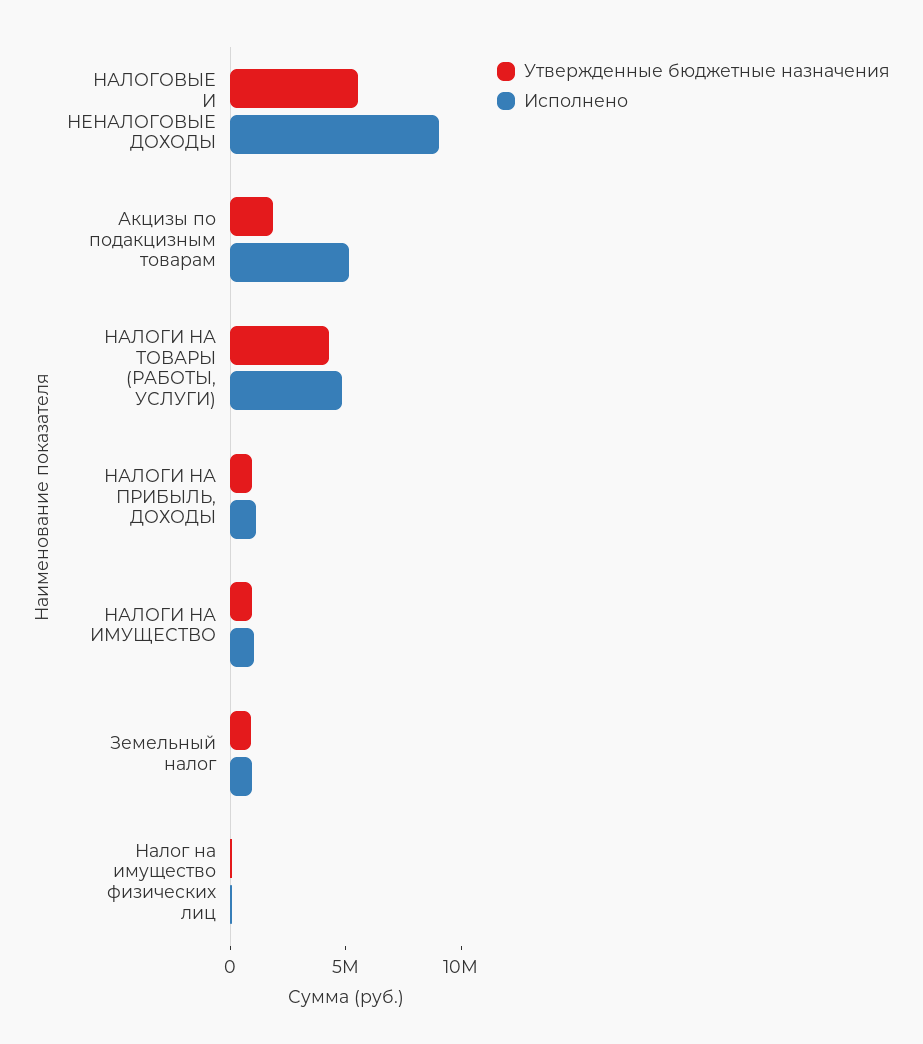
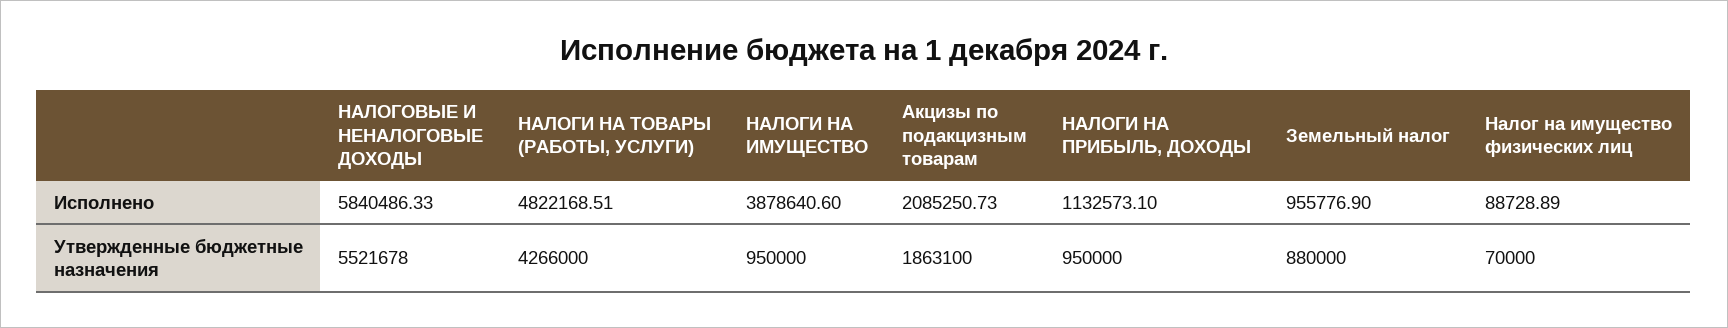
Исполнено, НАЛОГОВЫЕ И НЕНАЛОГОВЫЕ ДОХОДЫ: 9000000 -> 5840486.33
Исполнено, Акцизы по подакцизным товарам: 5000000 -> 2085250.73
Исполнено, НАЛОГИ НА ИМУЩЕСТВО: 1000000 -> 3878640.6

